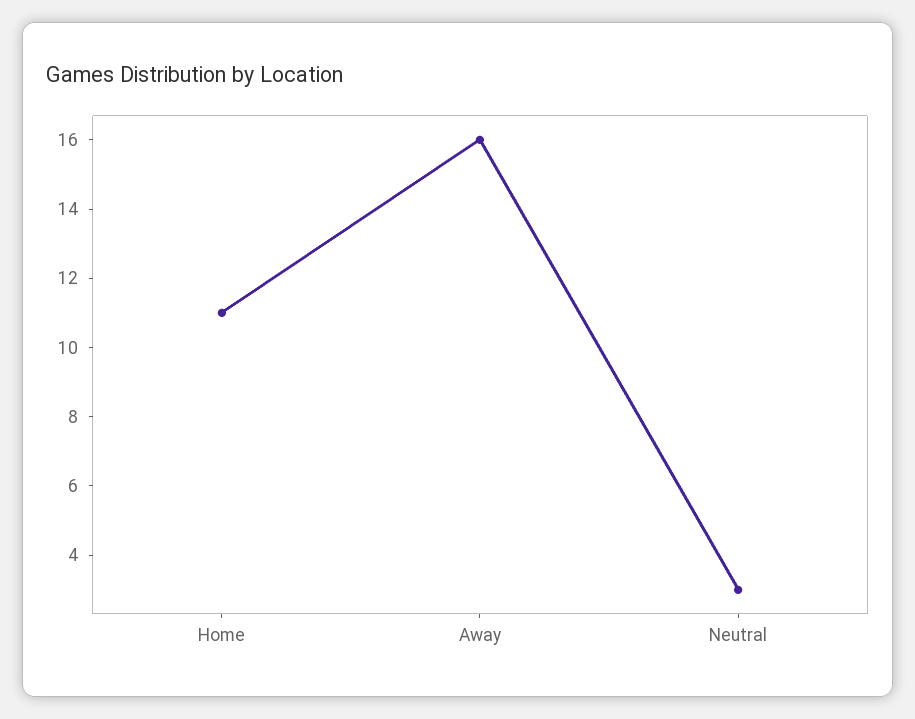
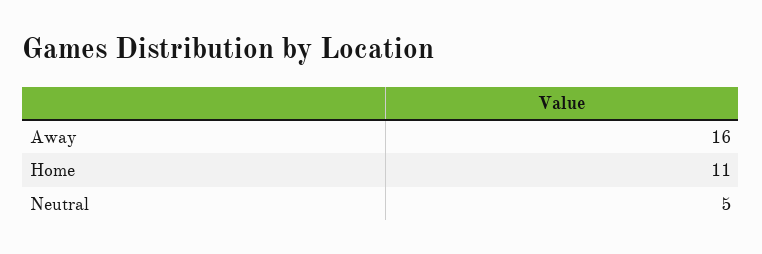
Neutral: 3 -> 5

